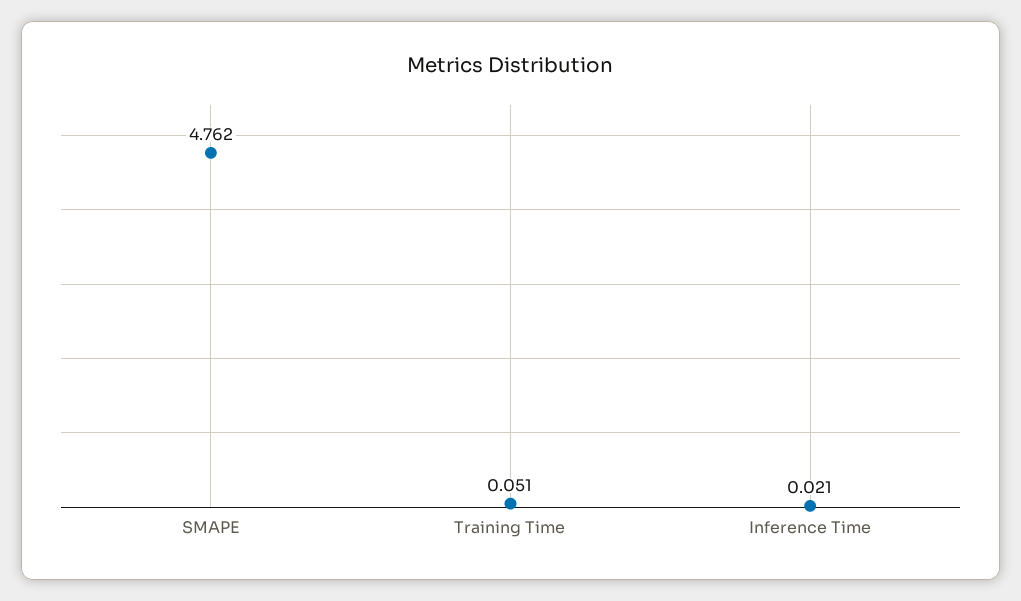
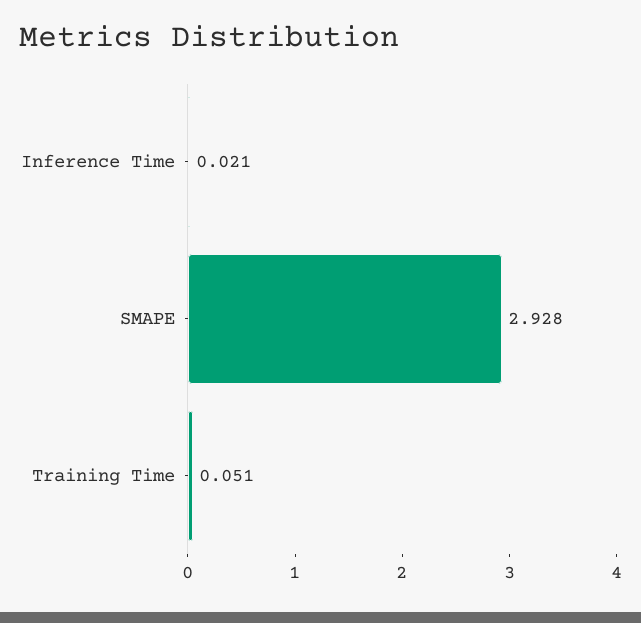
SMAPE: 4.762 -> 2.928

